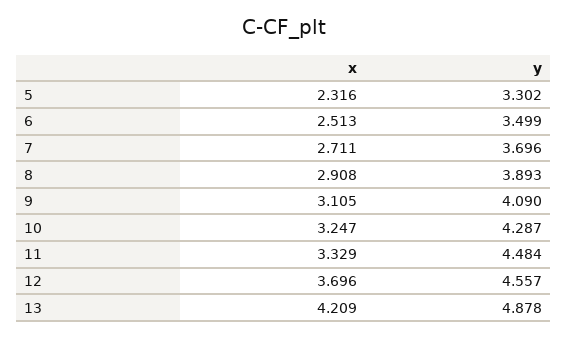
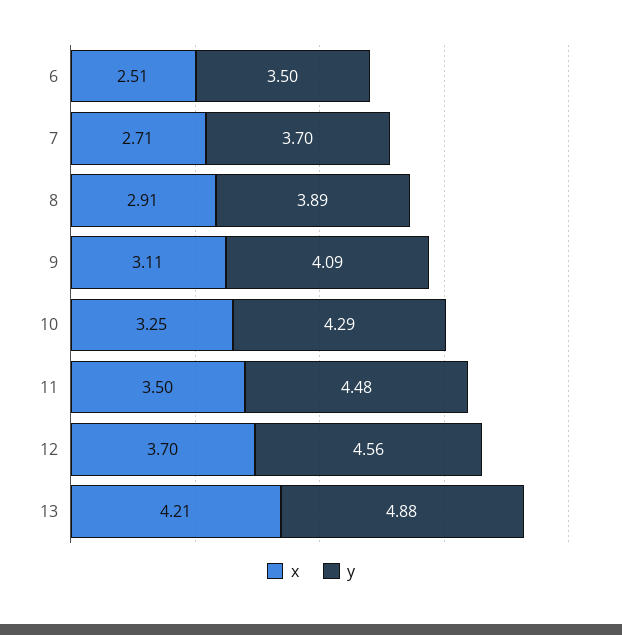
x, 5: 2.316 -> none
y, 5: 3.302 -> none
x, 11: 3.329 -> 3.5

